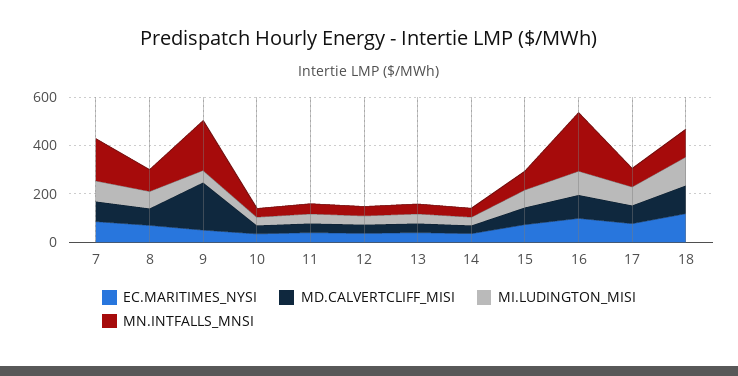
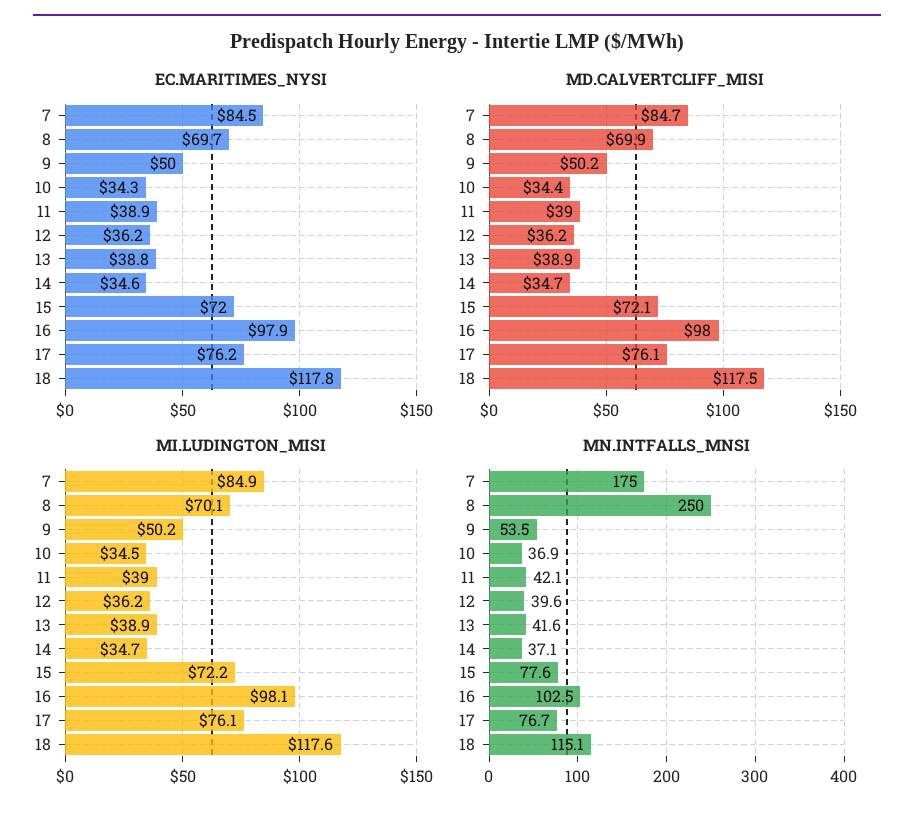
MN.INTFALLS_MNSI, 8: 100 -> 250
MD.CALVERTCLIFF_MISI, 9: 200 -> 50.2
MN.INTFALLS_MNSI, 9: 200 -> 53.5
MN.INTFALLS_MNSI, 16: 250 -> 102.5

